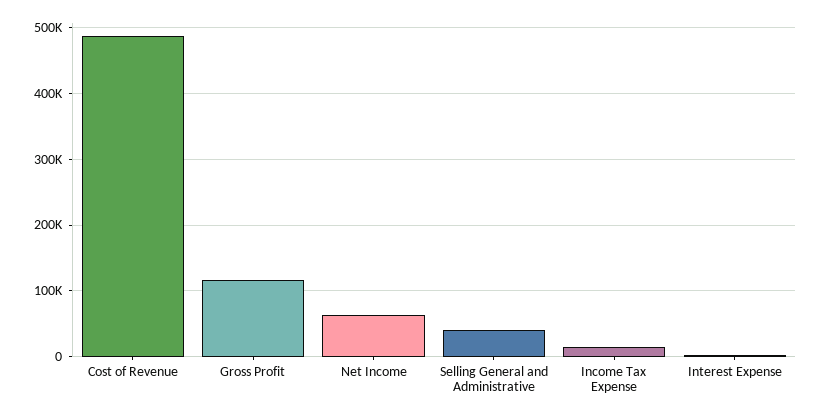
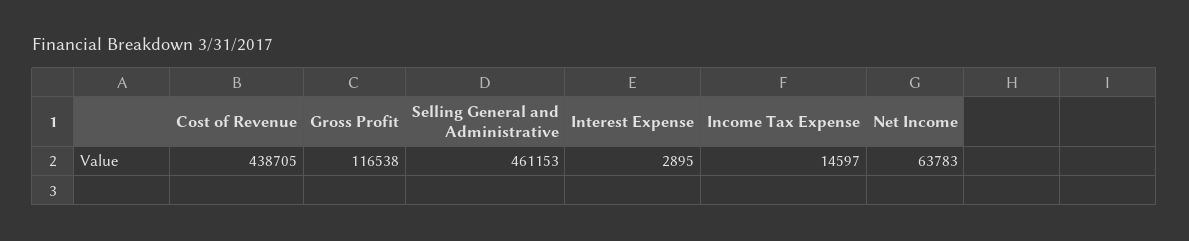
Cost of Revenue: 490000 -> 438705
Selling General and Administrative: 40000 -> 461153

